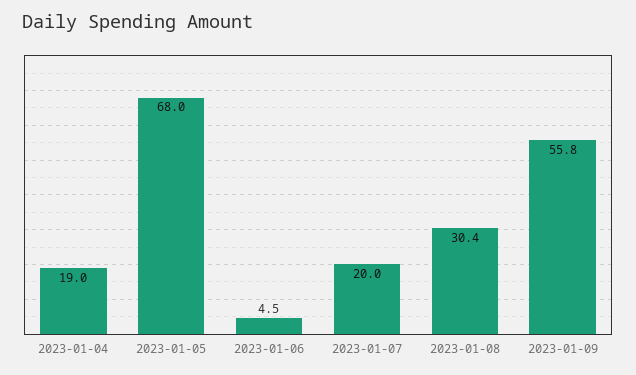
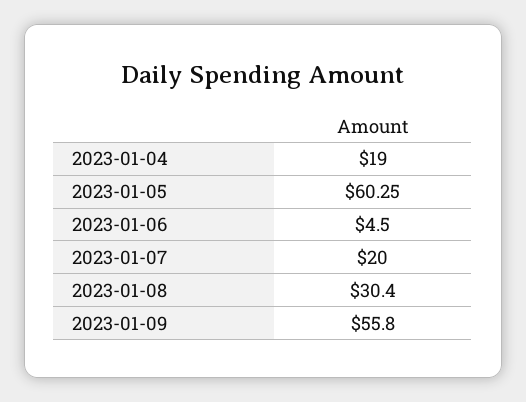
2023-01-05: 68 -> 60.25

